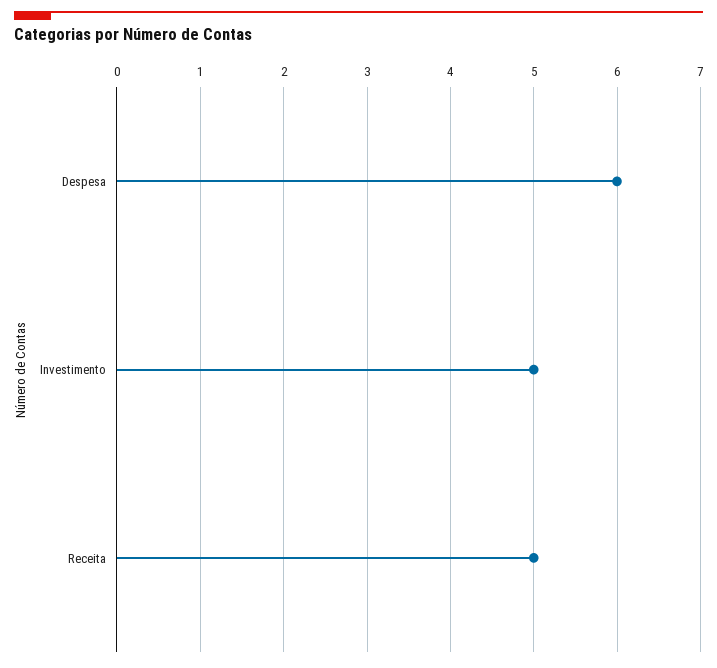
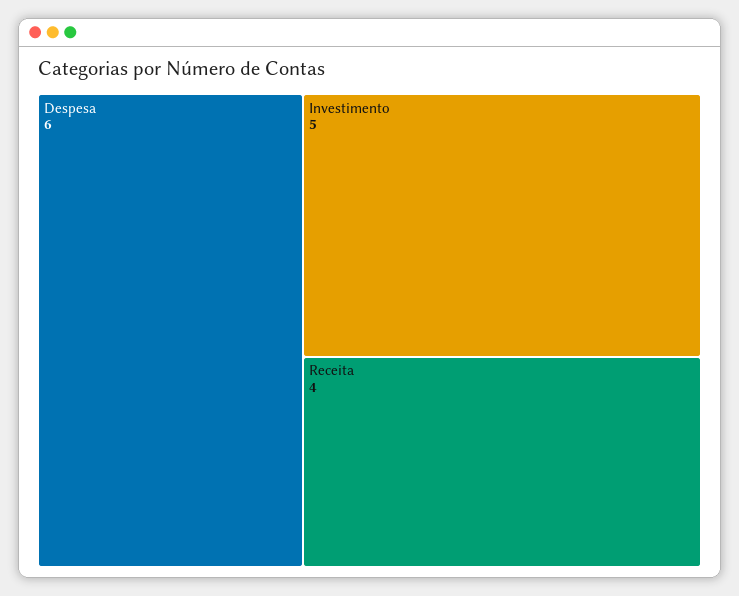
Receita: 5 -> 4

